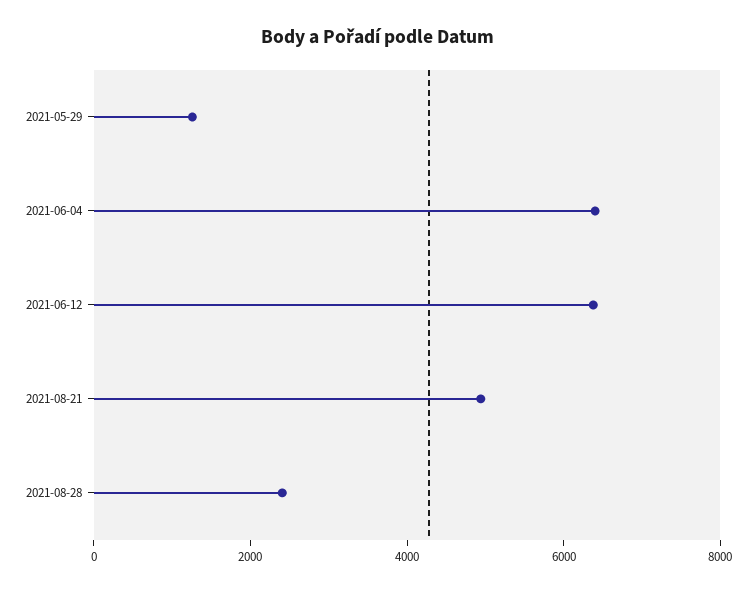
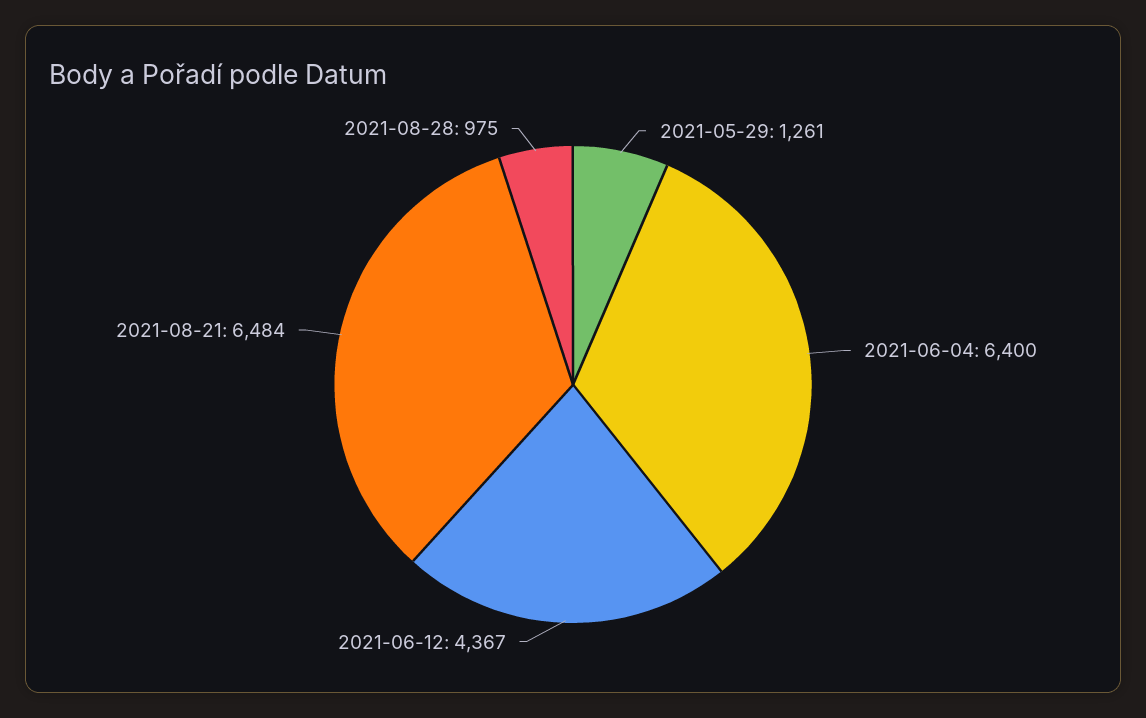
2021-06-12: 6500 -> 4367
2021-08-21: 5000 -> 6484
2021-08-28: 2500 -> 975

